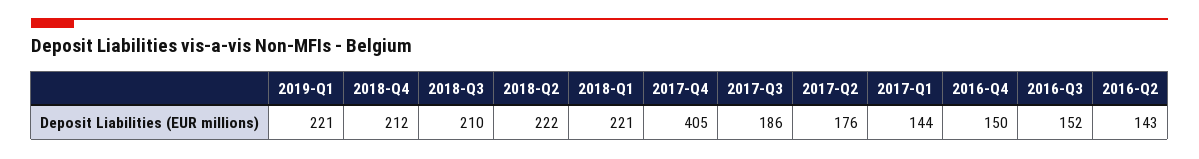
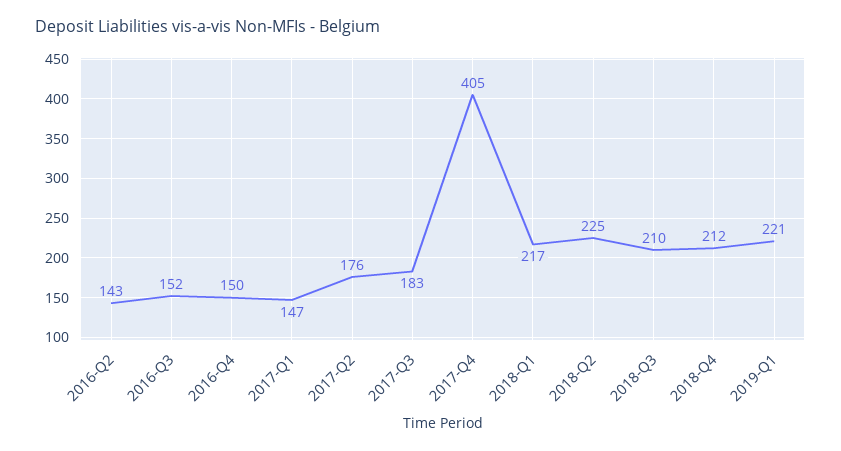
2018-Q2: 222 -> 225
2018-Q1: 221 -> 217
2017-Q3: 186 -> 183
2017-Q1: 144 -> 147

